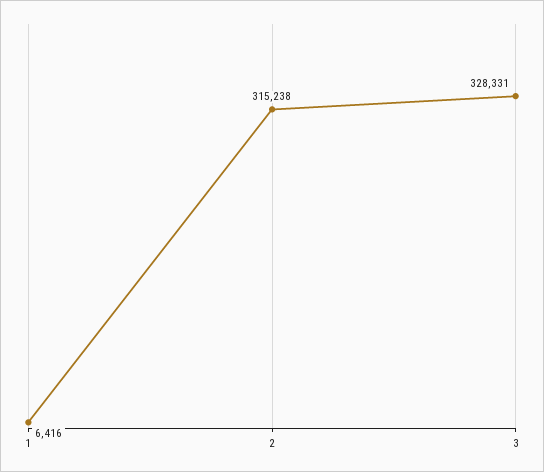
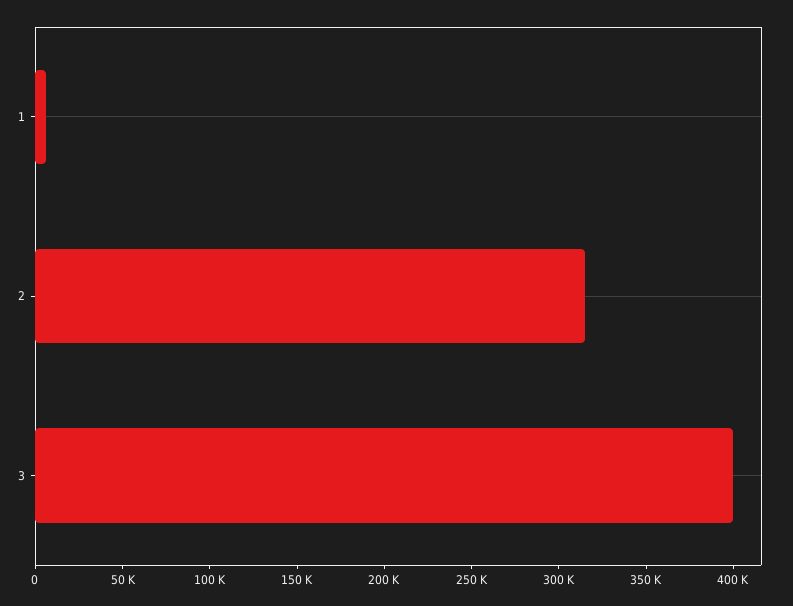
3: 328331 -> 400000

